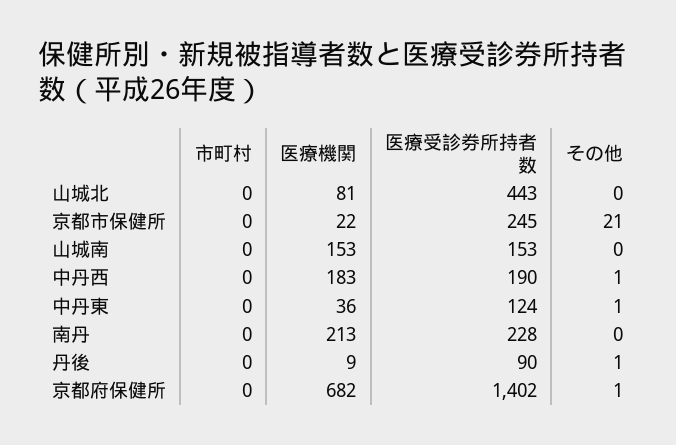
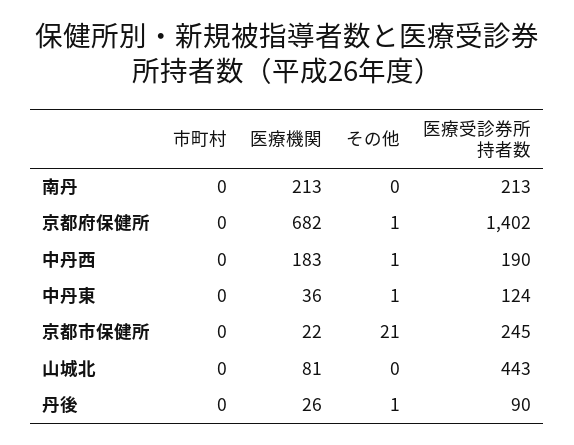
市町村, 山城南: 0 -> none
医療機関, 山城南: 153 -> none
医療受診券所持者数, 山城南: 153 -> none
その他, 山城南: 0 -> none
医療受診券所持者数, 南丹: 228 -> 213
医療機関, 丹後: 9 -> 26

